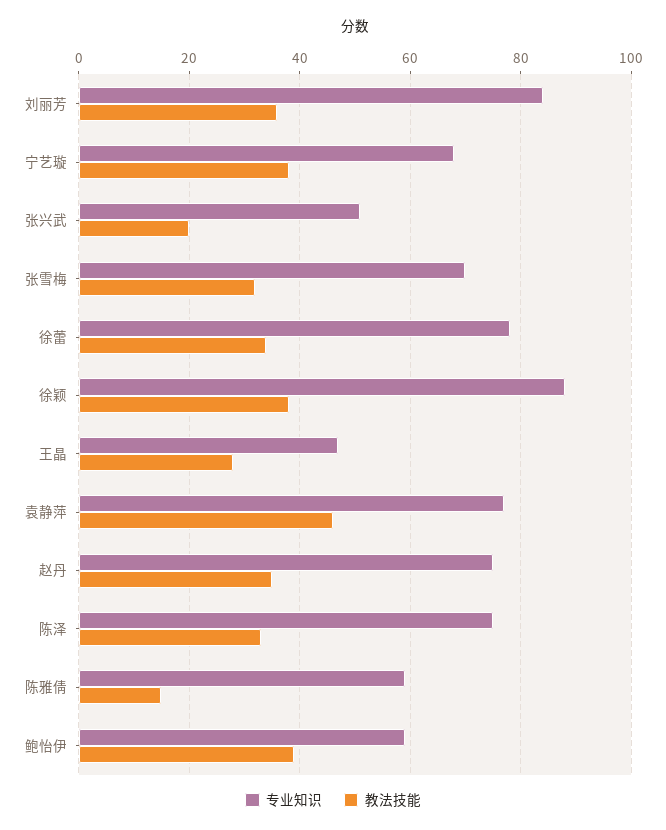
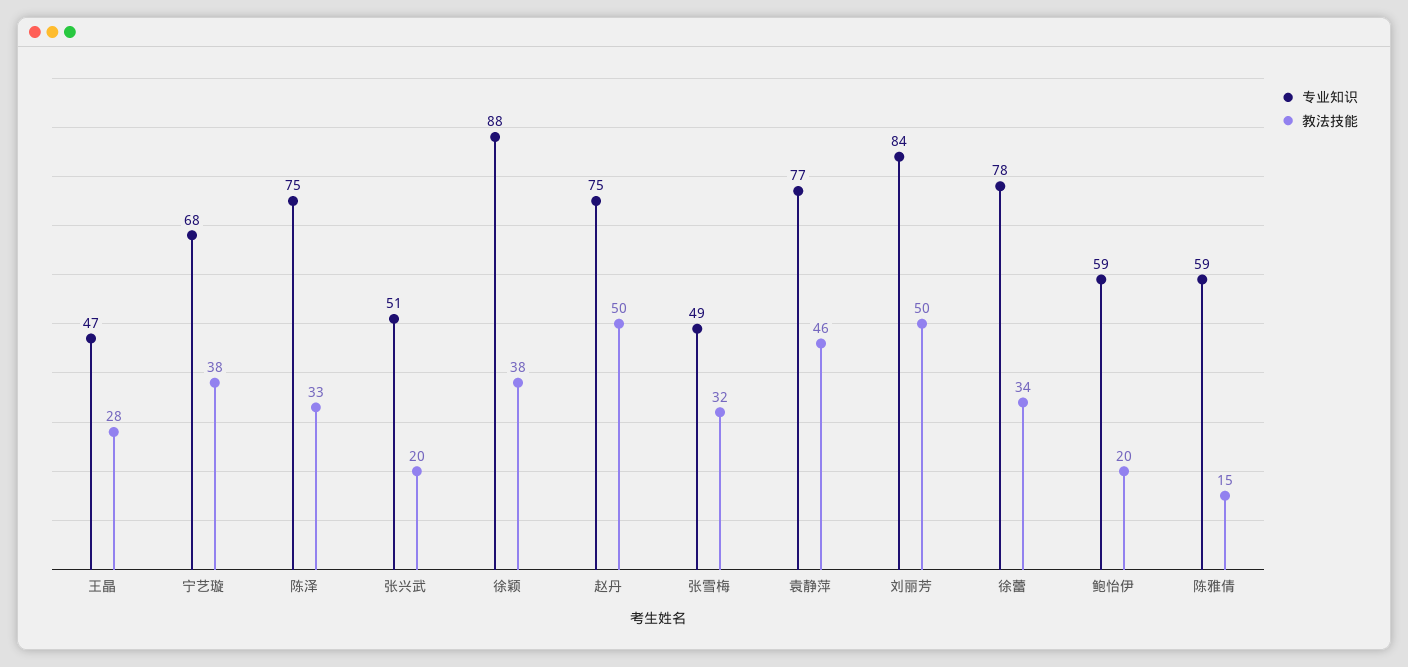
教法技能, 刘丽芳: 35 -> 50
专业知识, 张雪梅: 70 -> 49
教法技能, 赵丹: 35 -> 50
教法技能, 鲍怡伊: 40 -> 20

